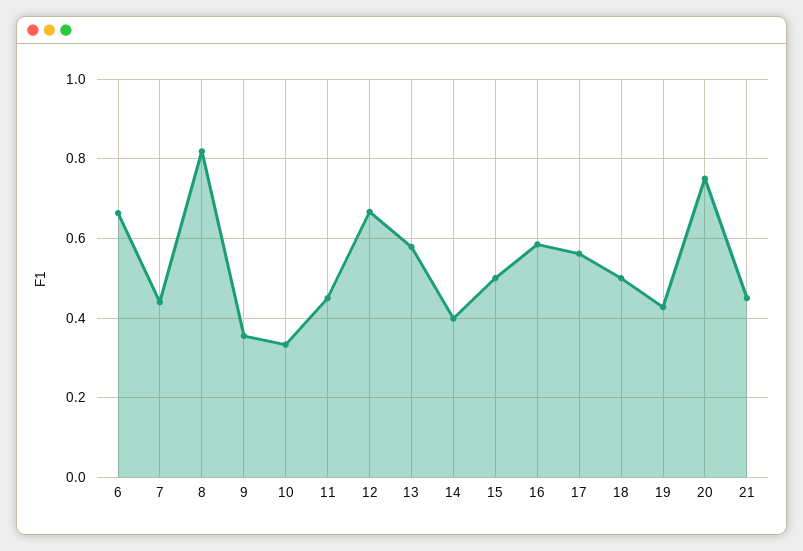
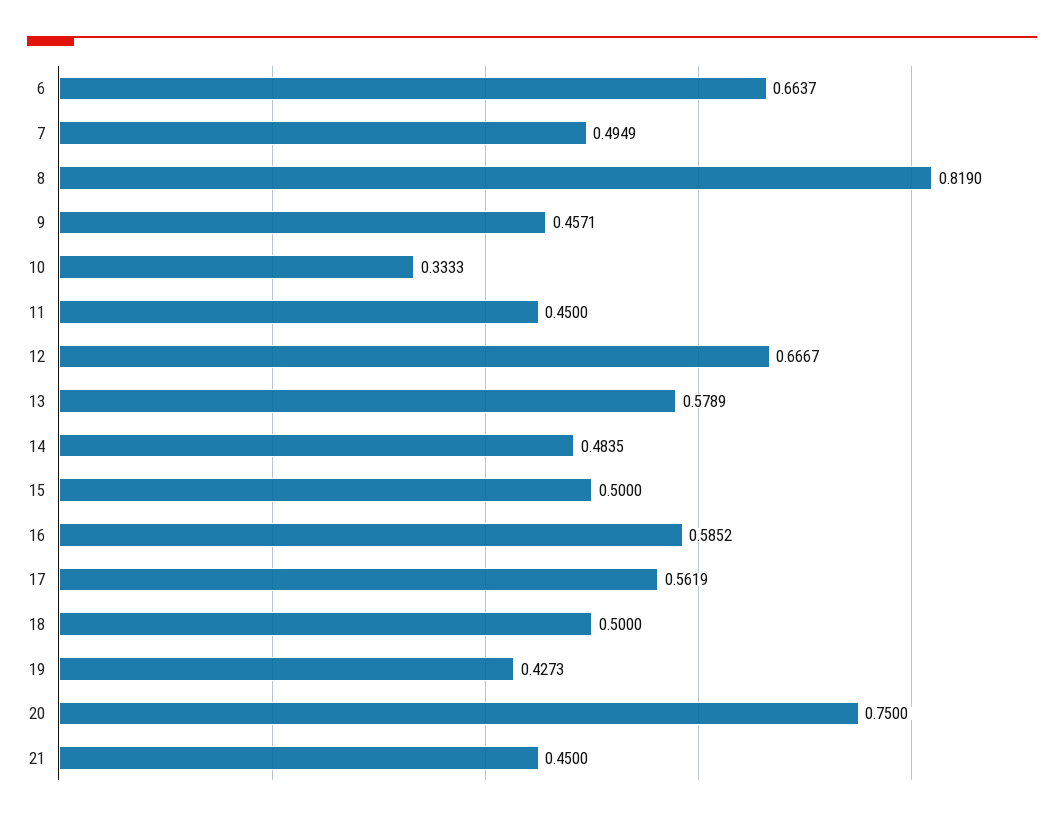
7: 0.44 -> 0.4949
9: 0.36 -> 0.4571
14: 0.4 -> 0.4835

